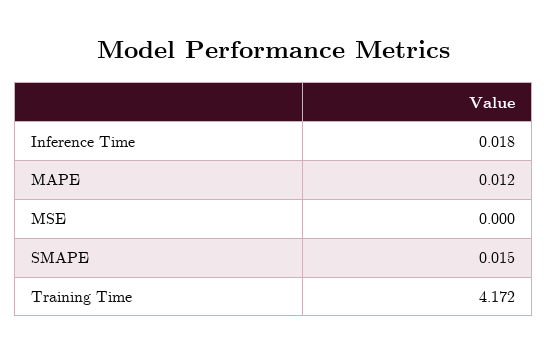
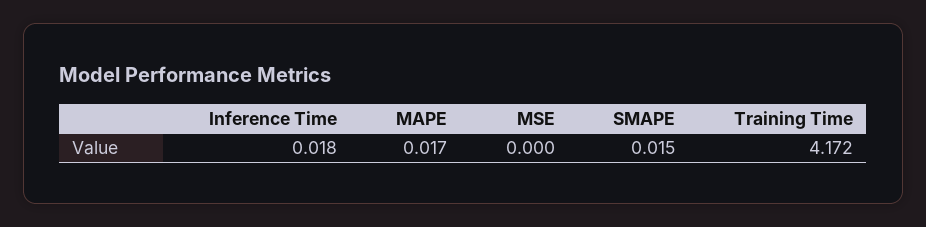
MAPE: 0.012 -> 0.017

